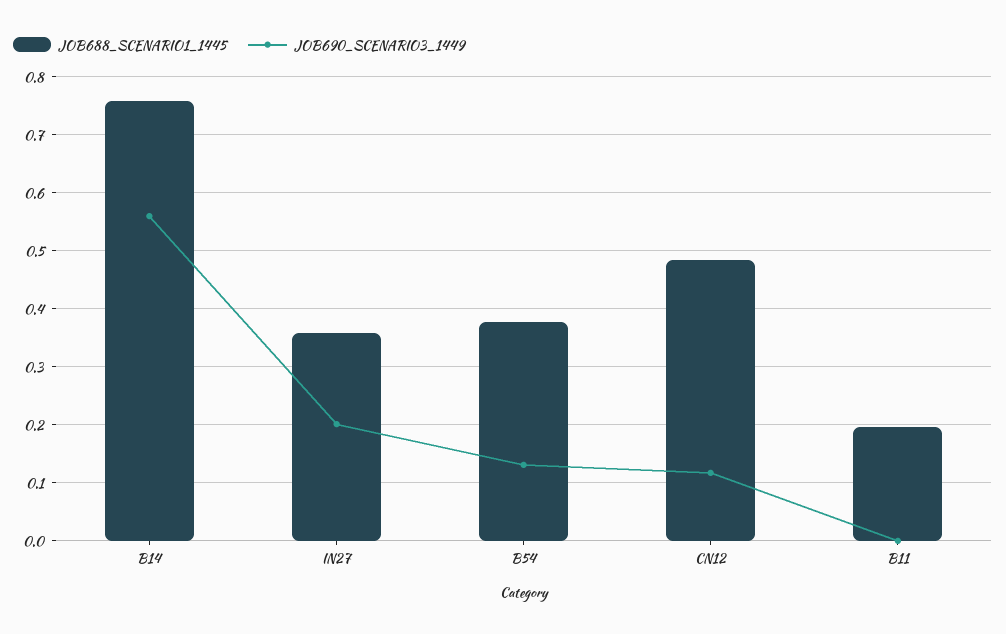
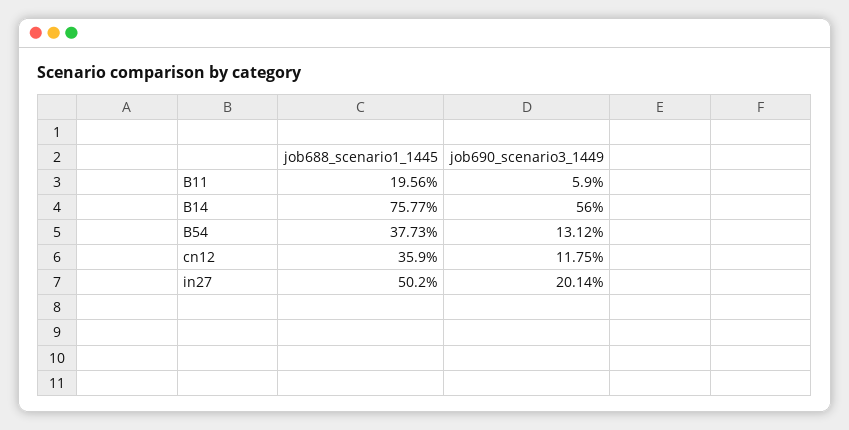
JOB688_SCENARIO1_1445, IN27: 0.36 -> 0.502
JOB688_SCENARIO1_1445, CN12: 0.48 -> 0.359
JOB690_SCENARIO3_1449, B11: 0 -> 0.059

